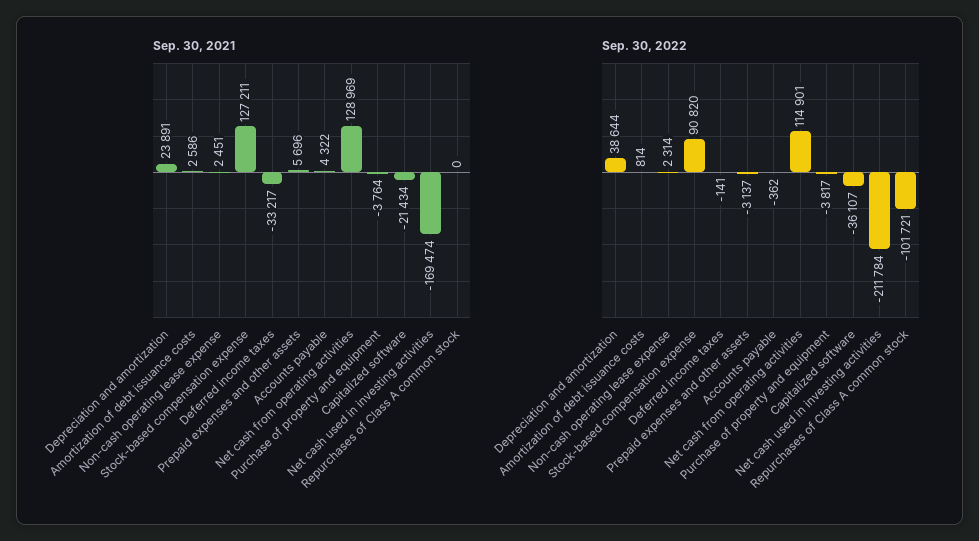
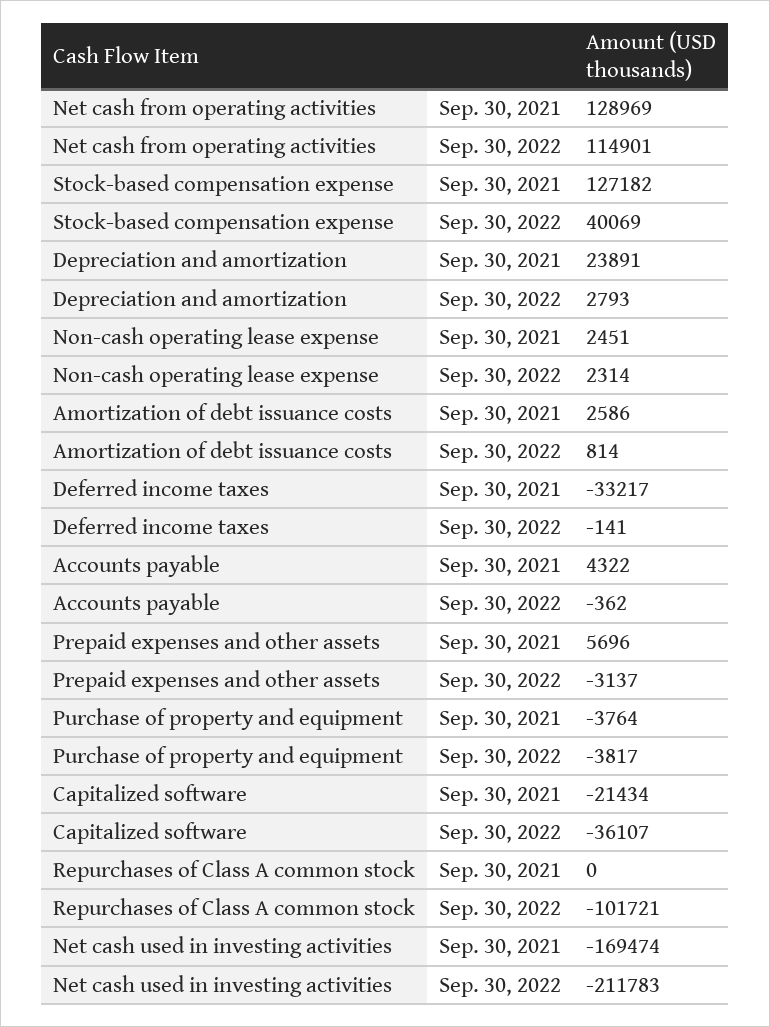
Sep. 30, 2021, Stock-based compensation expense: 127211 -> 127182
Sep. 30, 2022, Depreciation and amortization: 38644 -> 2793
Sep. 30, 2022, Stock-based compensation expense: 90820 -> 40069
Sep. 30, 2022, Net cash used in investing activities: -211784 -> -211783

